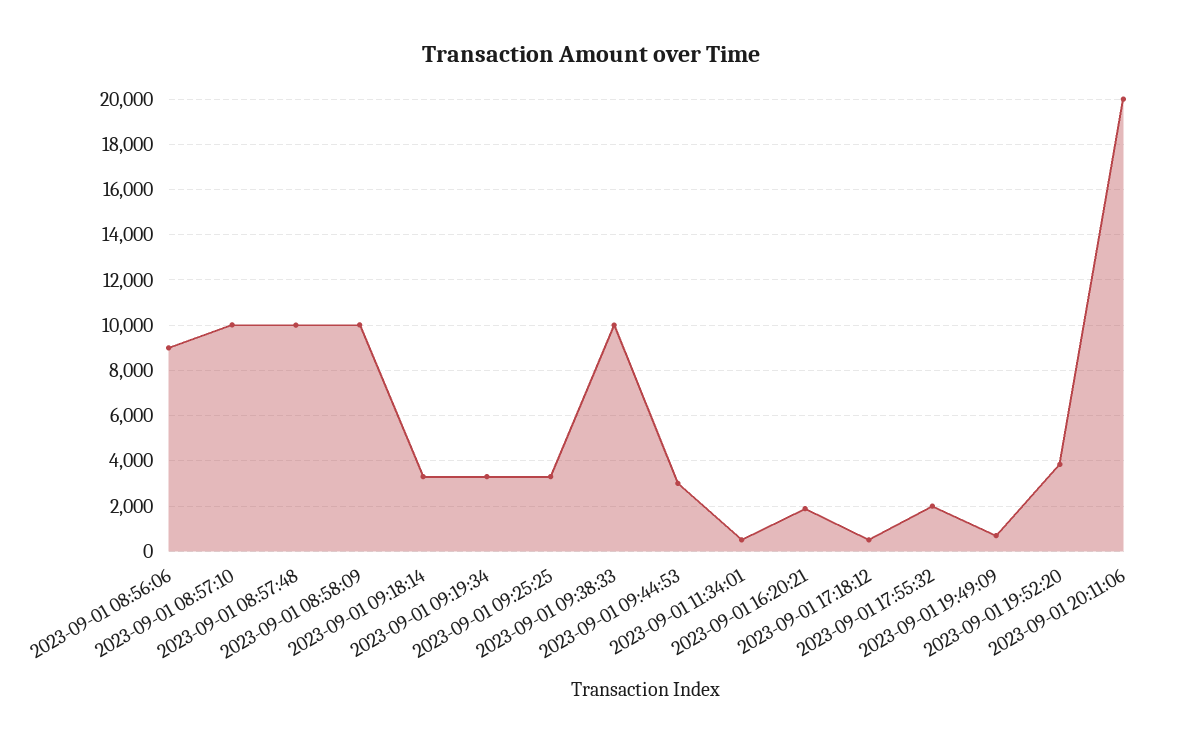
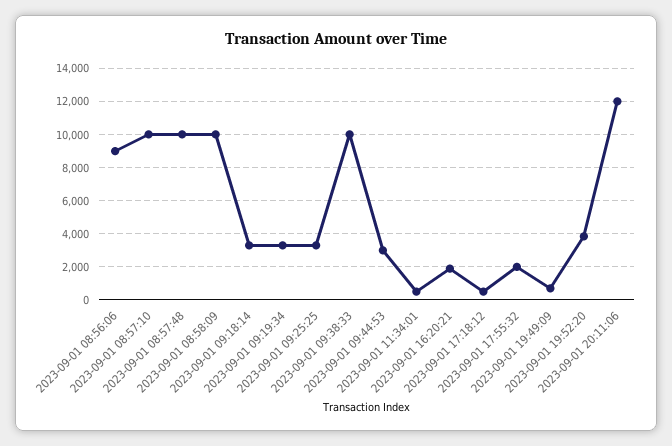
2023-09-01 20:11:06: 20000 -> 12000

